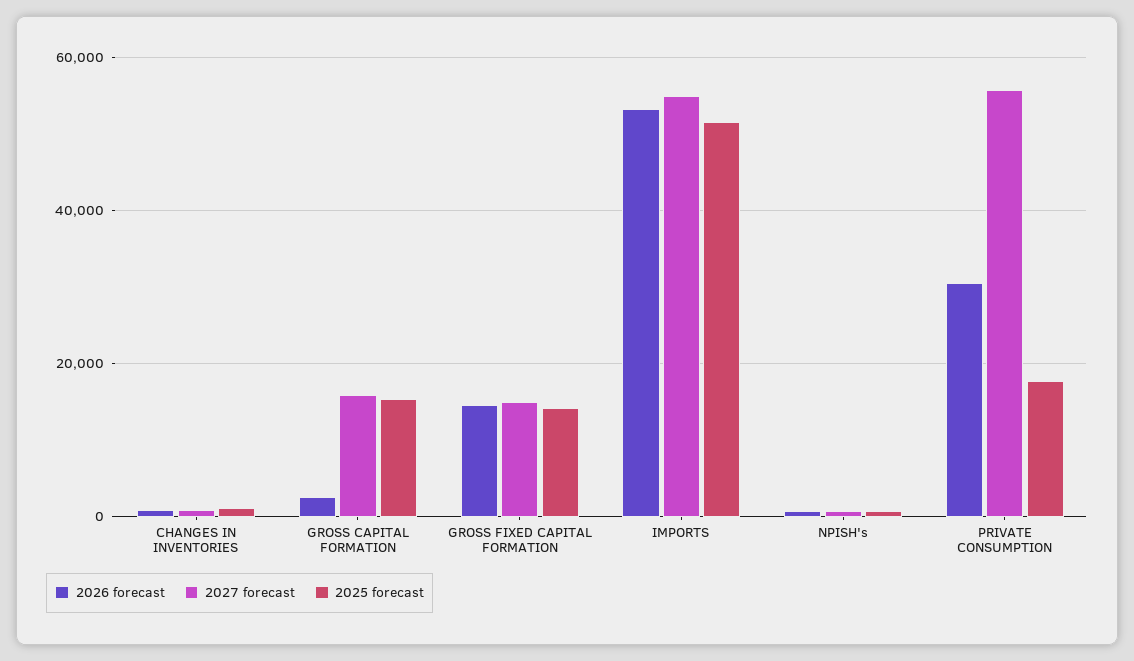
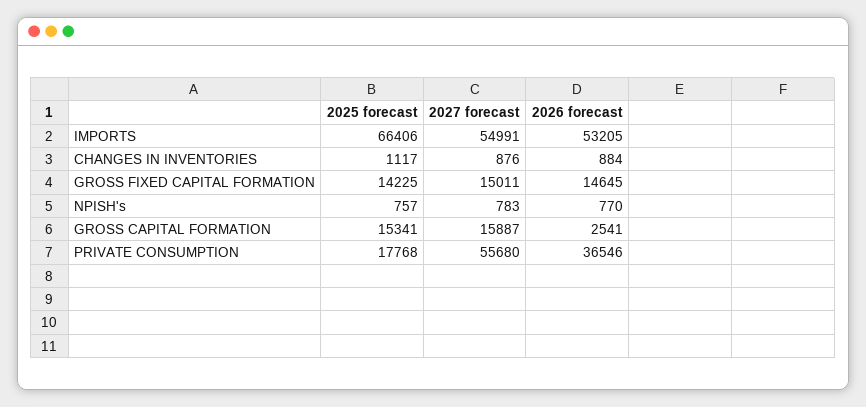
2025 forecast, IMPORTS: 52000 -> 66406
2026 forecast, PRIVATE CONSUMPTION: 30000 -> 36546

